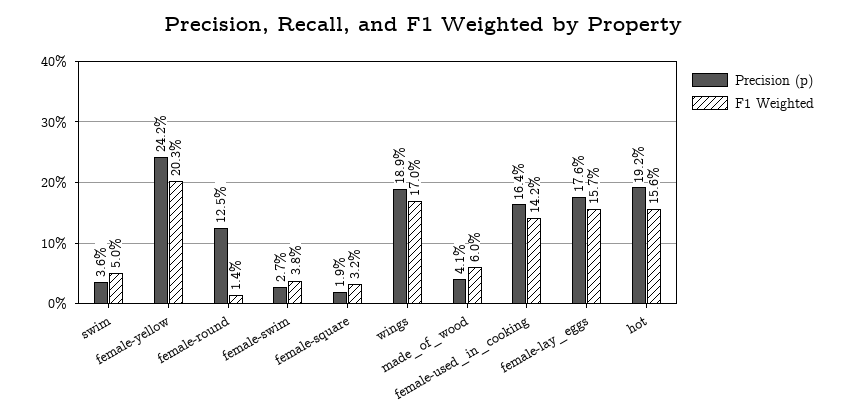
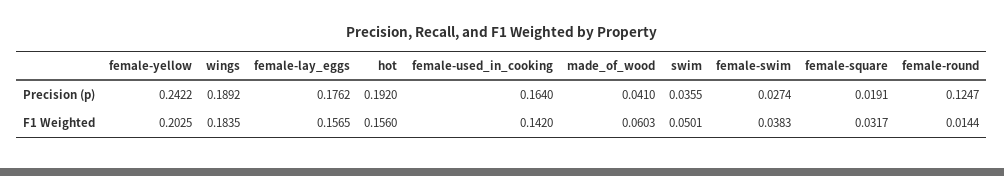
F1 Weighted, wings: 0.17 -> 0.1835

